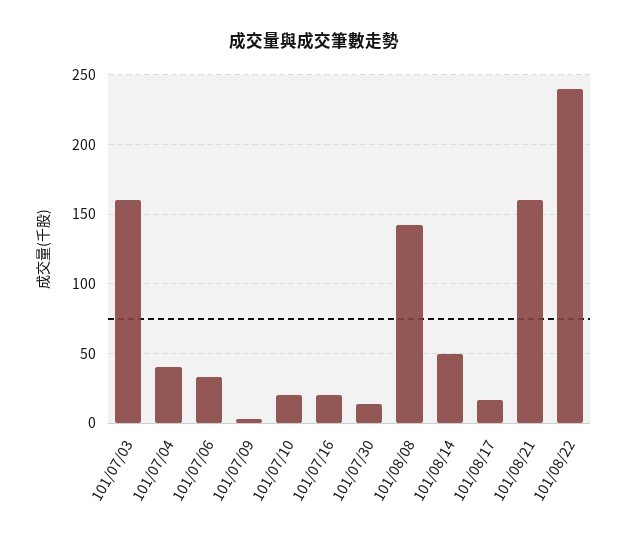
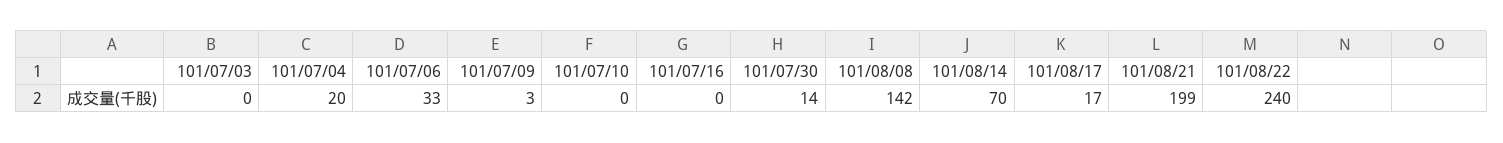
101/07/03: 160 -> 0
101/07/04: 40 -> 20
101/07/10: 20 -> 0
101/07/16: 20 -> 0
101/08/14: 50 -> 70
101/08/21: 160 -> 199

